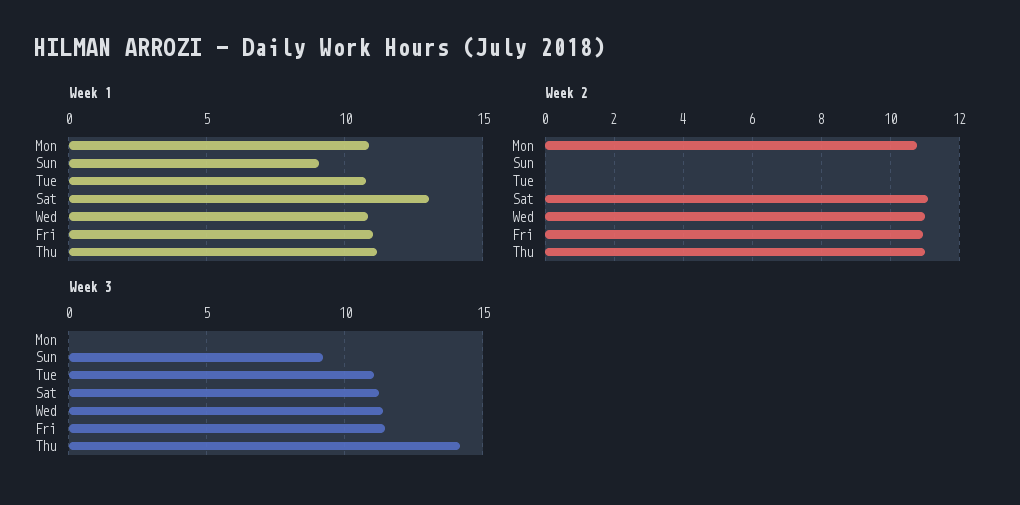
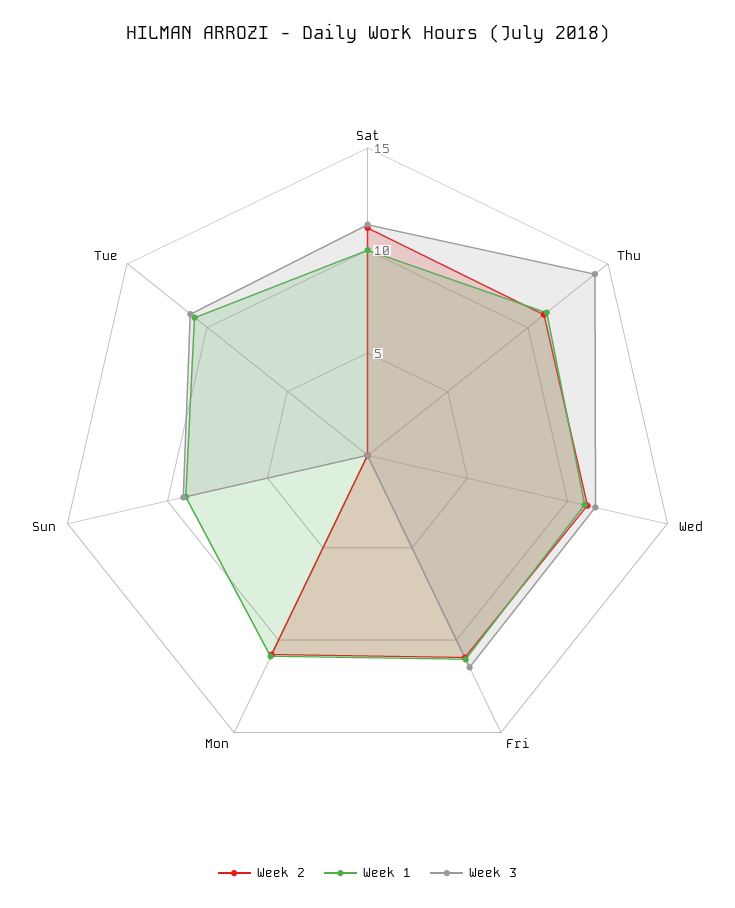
Week 1, Sat: 13 -> 10

